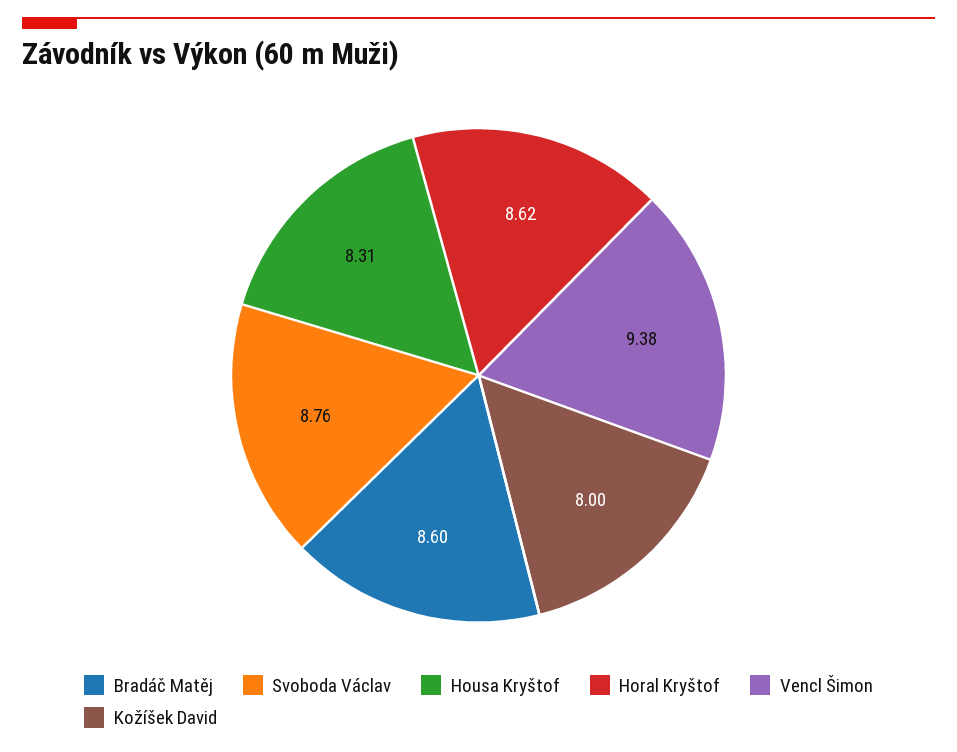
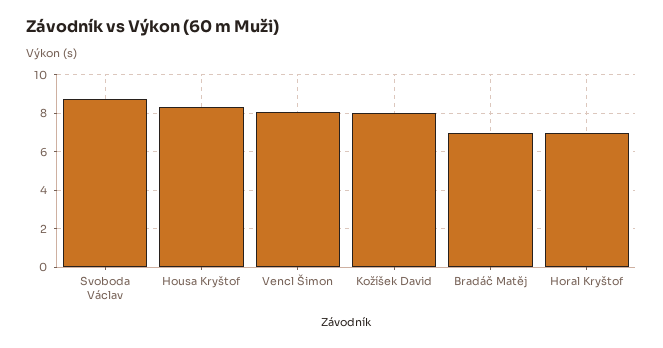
Bradáč Matěj: 8.6 -> 7
Horal Kryštof: 8.62 -> 7
Vencl Šimon: 9.38 -> 8

